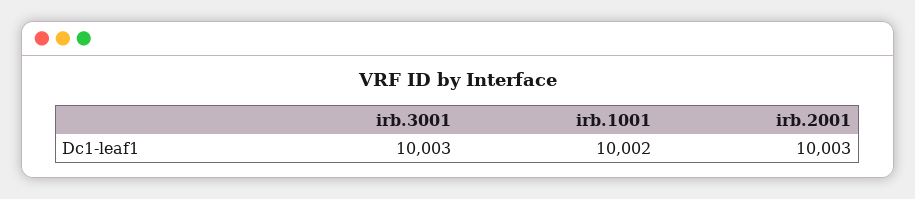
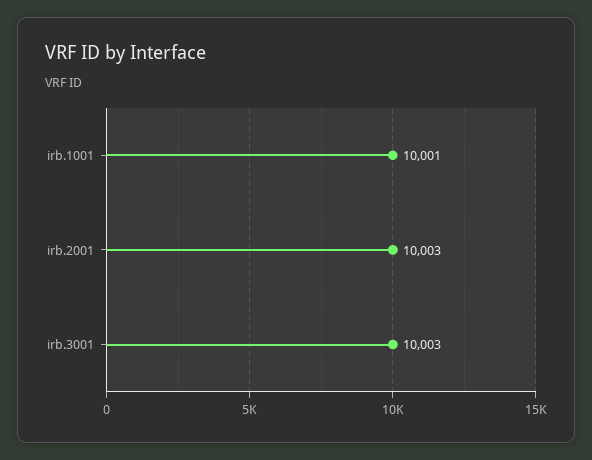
irb.1001: 10002 -> 10001

